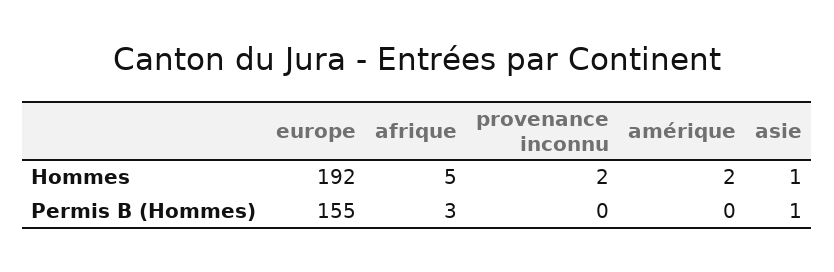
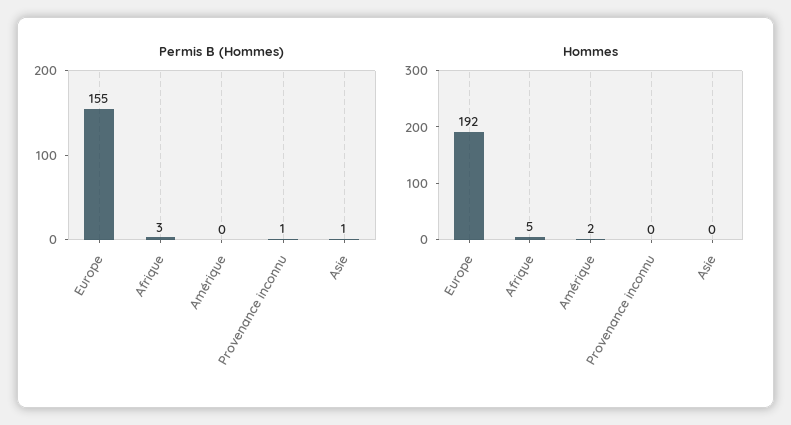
Hommes, provenance inconnu: 2 -> 0
Hommes, asie: 1 -> 0
Permis B (Hommes), provenance inconnu: 0 -> 1

